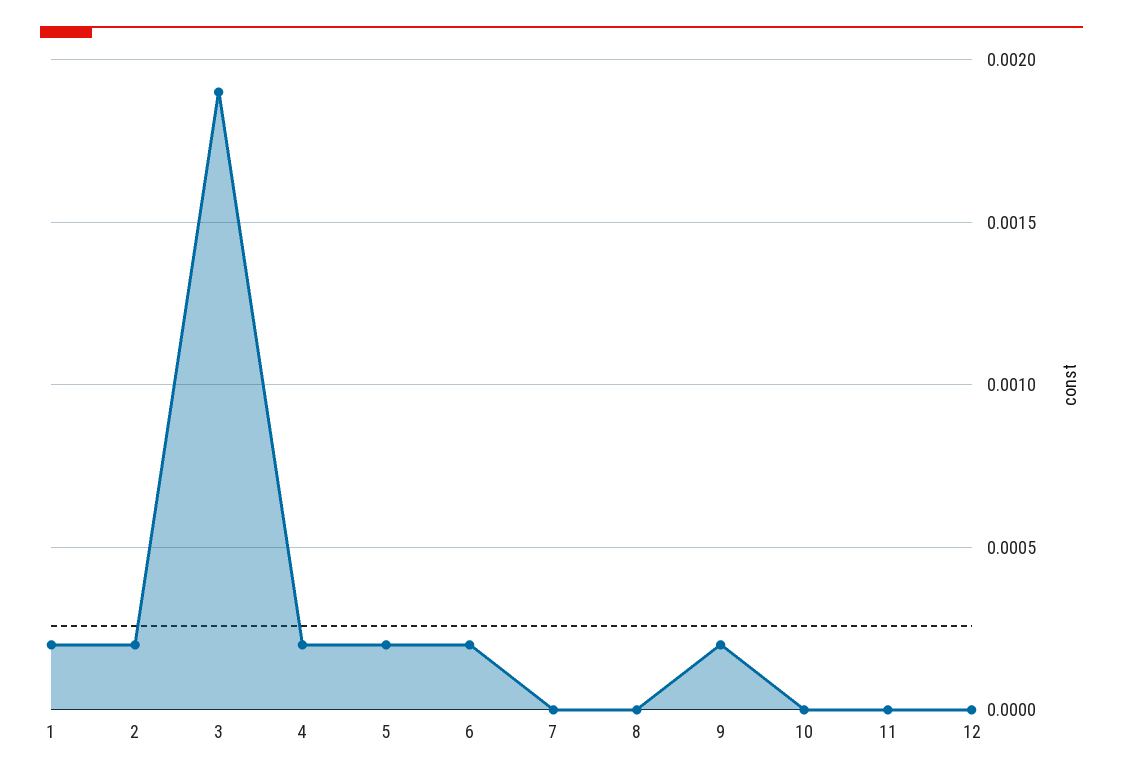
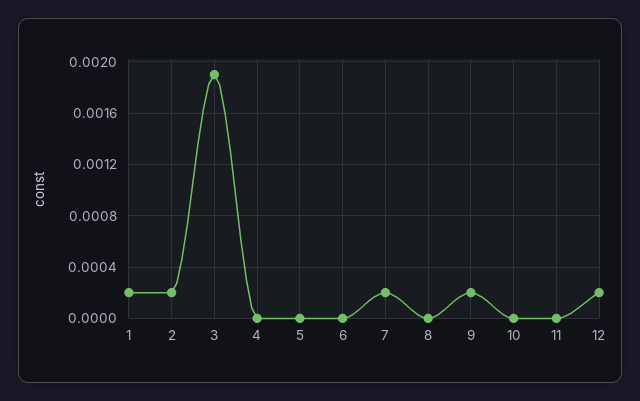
4: 0.0002 -> 0
5: 0.0002 -> 0
6: 0.0002 -> 0
7: 0 -> 0.0002
12: 0 -> 0.0002

